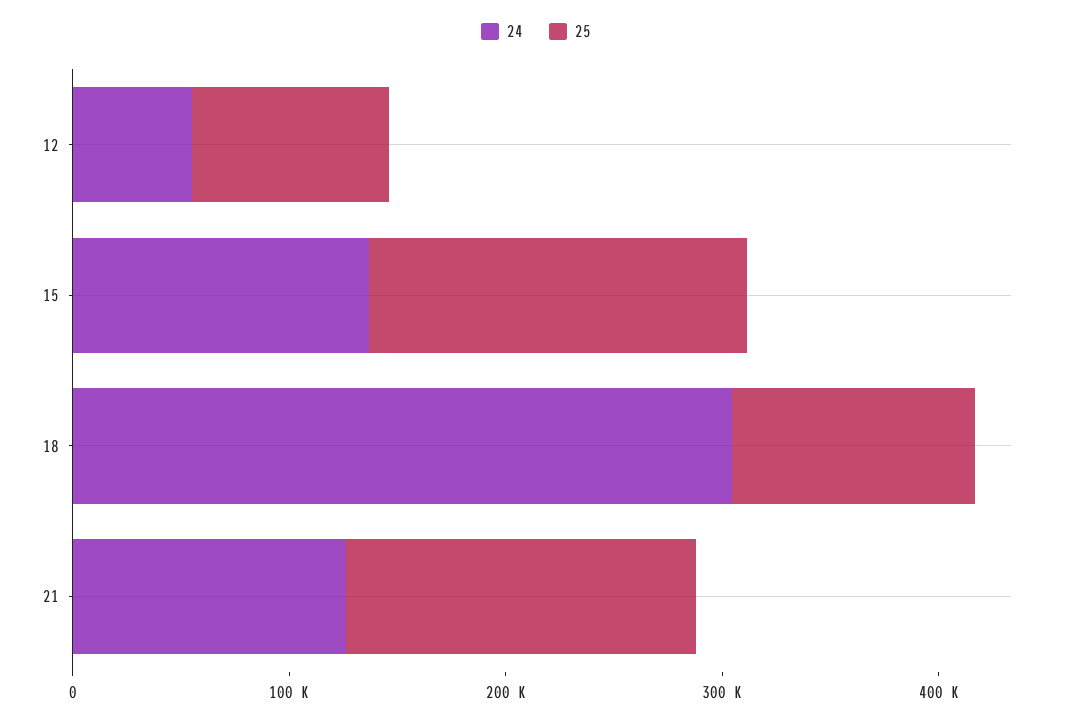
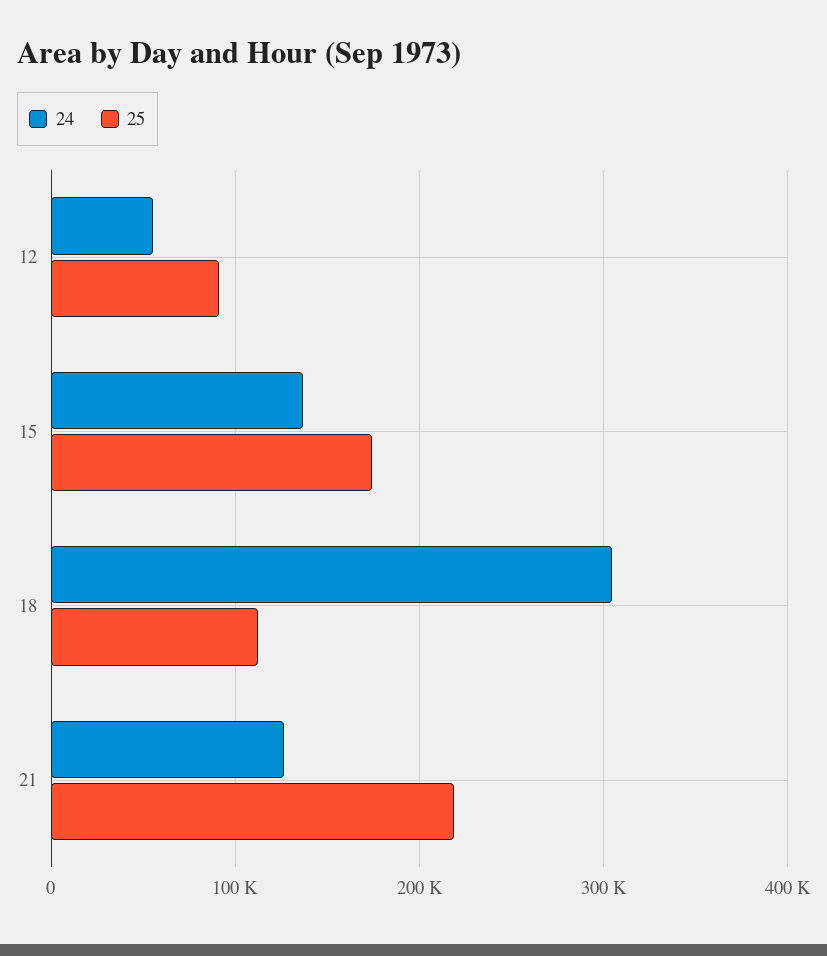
25, 21: 160000 -> 220000

